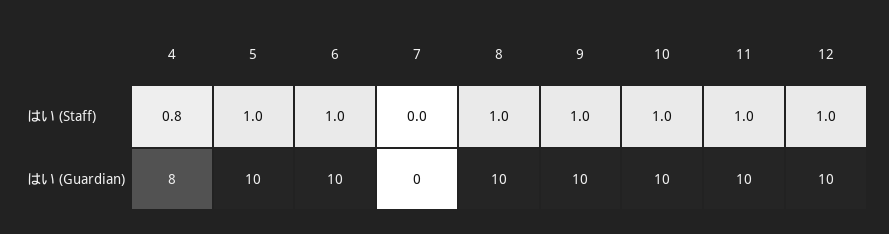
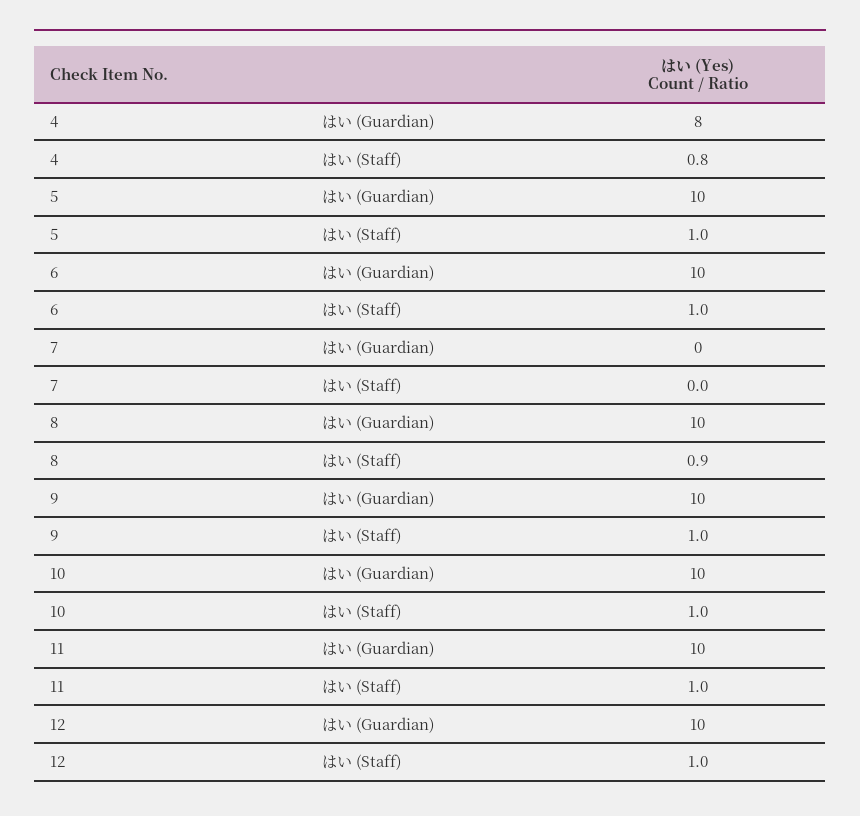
8, はい (Staff): 1 -> 0.9

